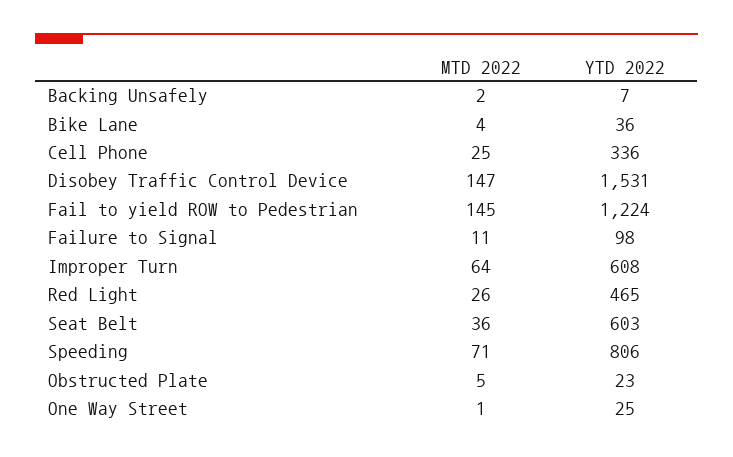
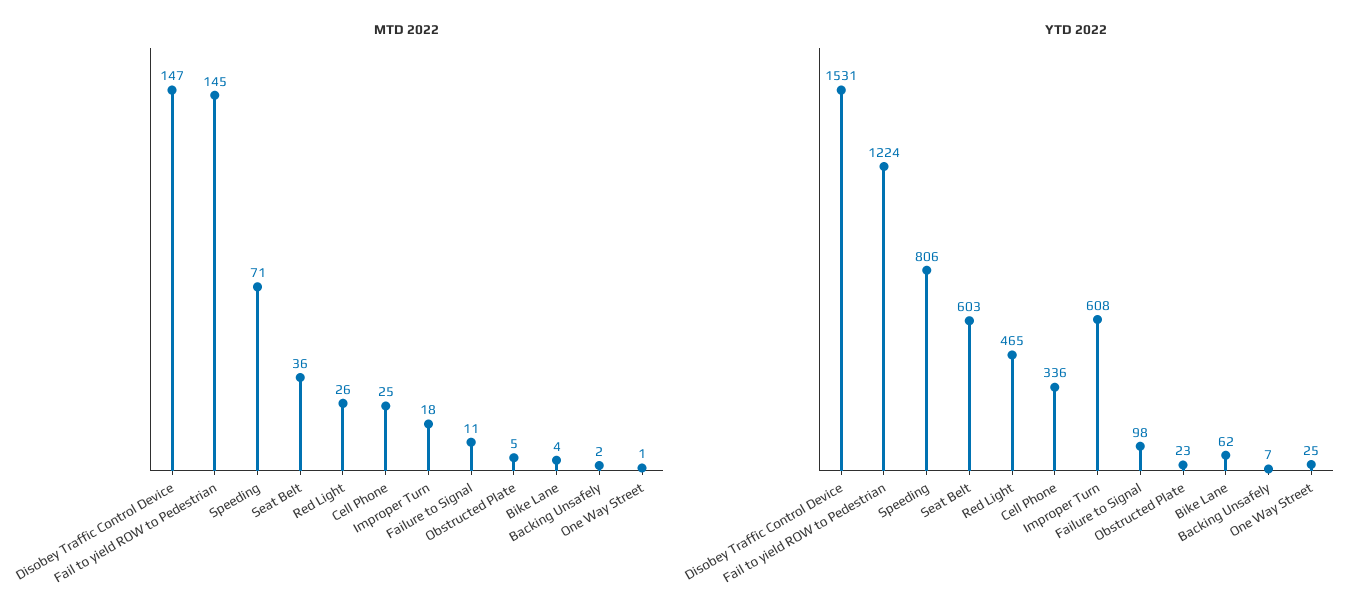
YTD 2022, Bike Lane: 36 -> 62
MTD 2022, Improper Turn: 64 -> 18

